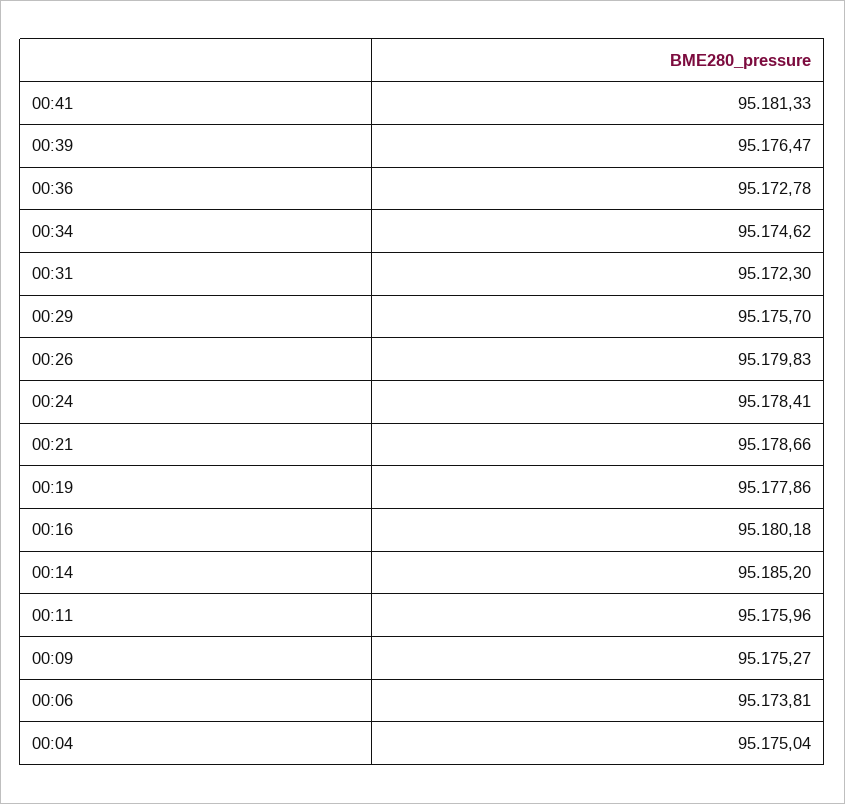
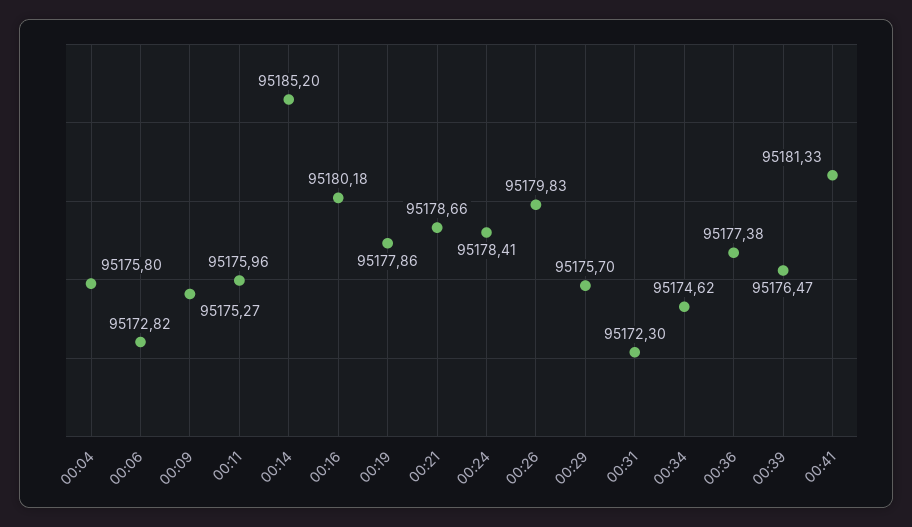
00:36: 95172.78 -> 95177.38
00:06: 95173.81 -> 95172.82
00:04: 95175.04 -> 95175.8

